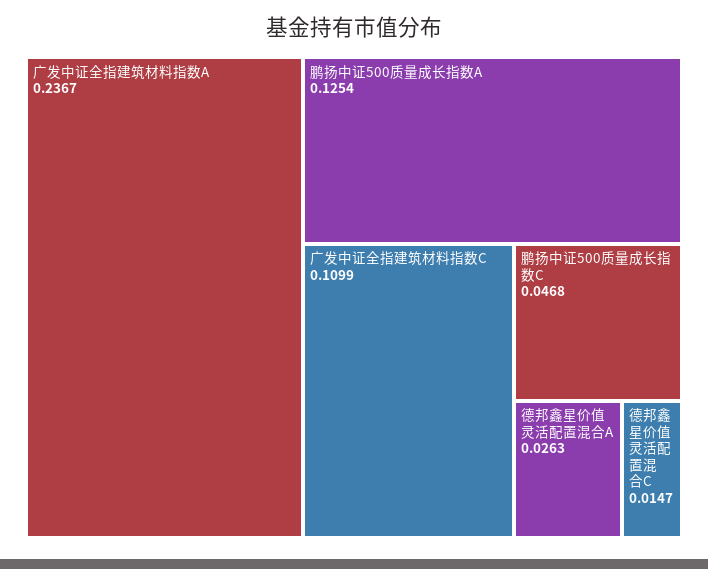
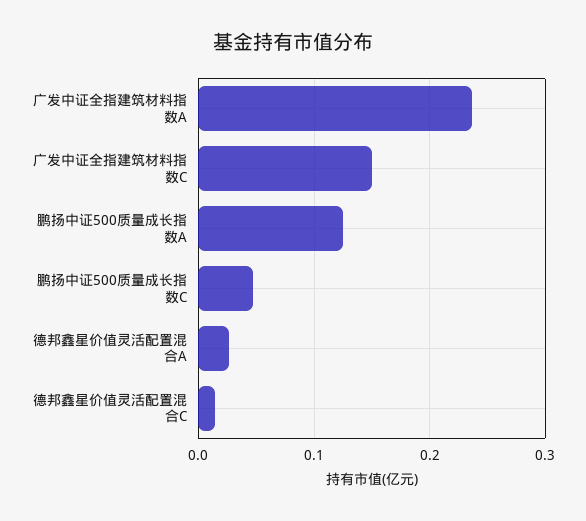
广发中证全指建筑材料指数C: 0.1099 -> 0.15

